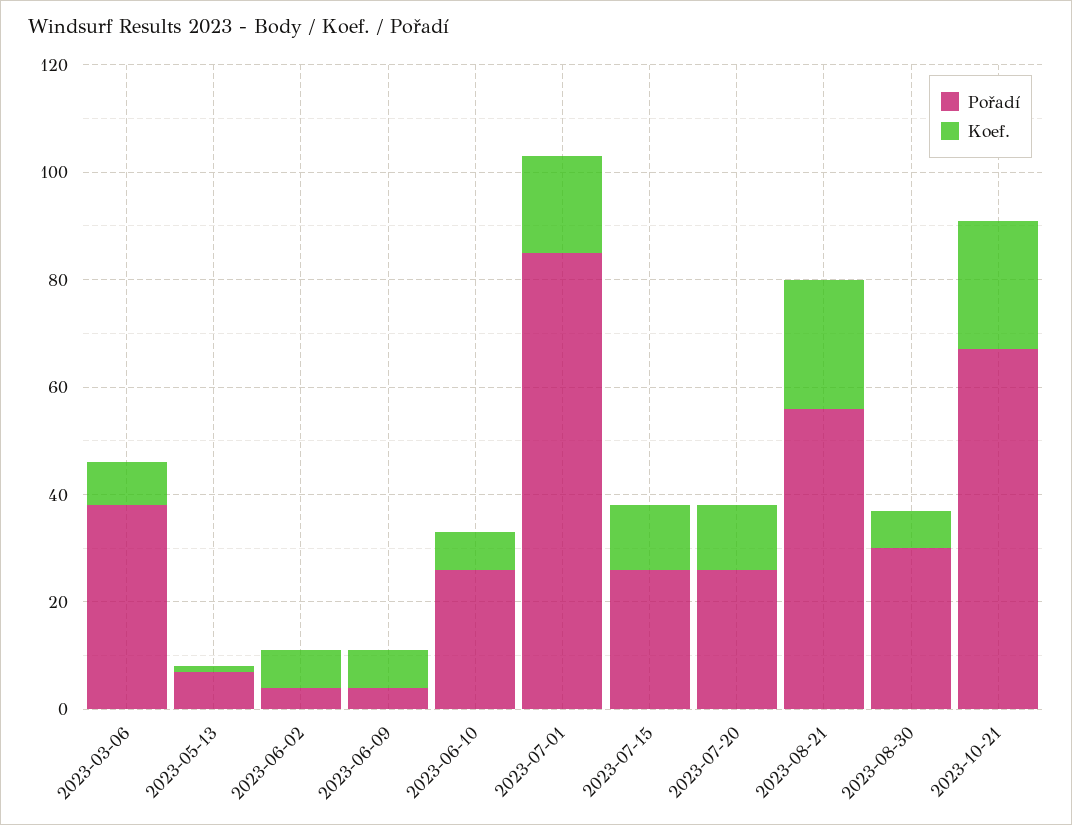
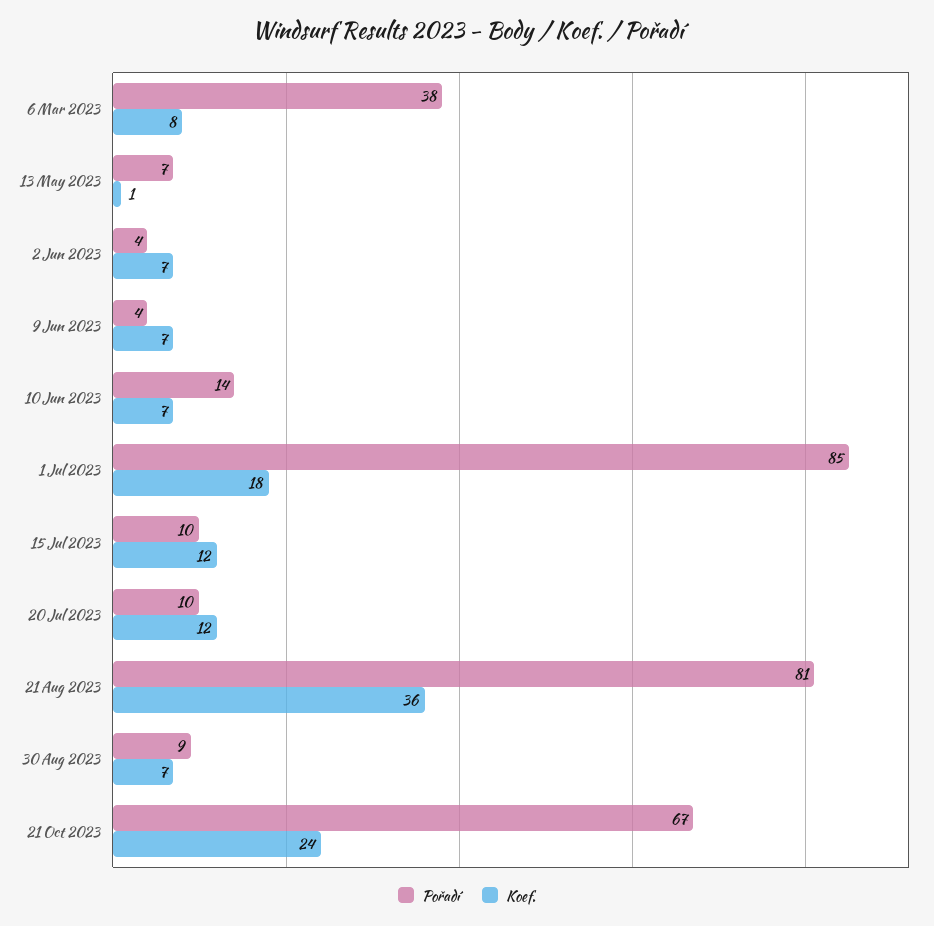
Pořadí, 2023-06-10: 25 -> 14
Pořadí, 2023-07-15: 25 -> 10
Pořadí, 2023-07-20: 25 -> 10
Pořadí, 2023-08-21: 55 -> 81
Koef., 2023-08-21: 25 -> 36
Pořadí, 2023-08-30: 30 -> 9

